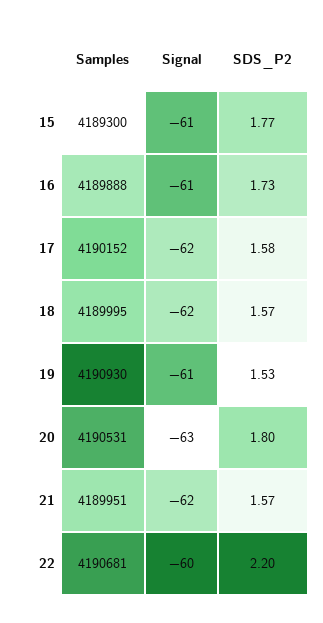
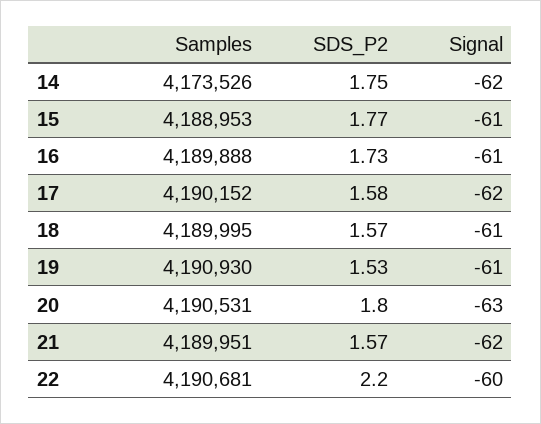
Samples, 15: 4189300 -> 4188953
Signal, 18: -62 -> -61
Samples, 14: none -> 4173526
SDS_P2, 14: none -> 1.75
Signal, 14: none -> -62

